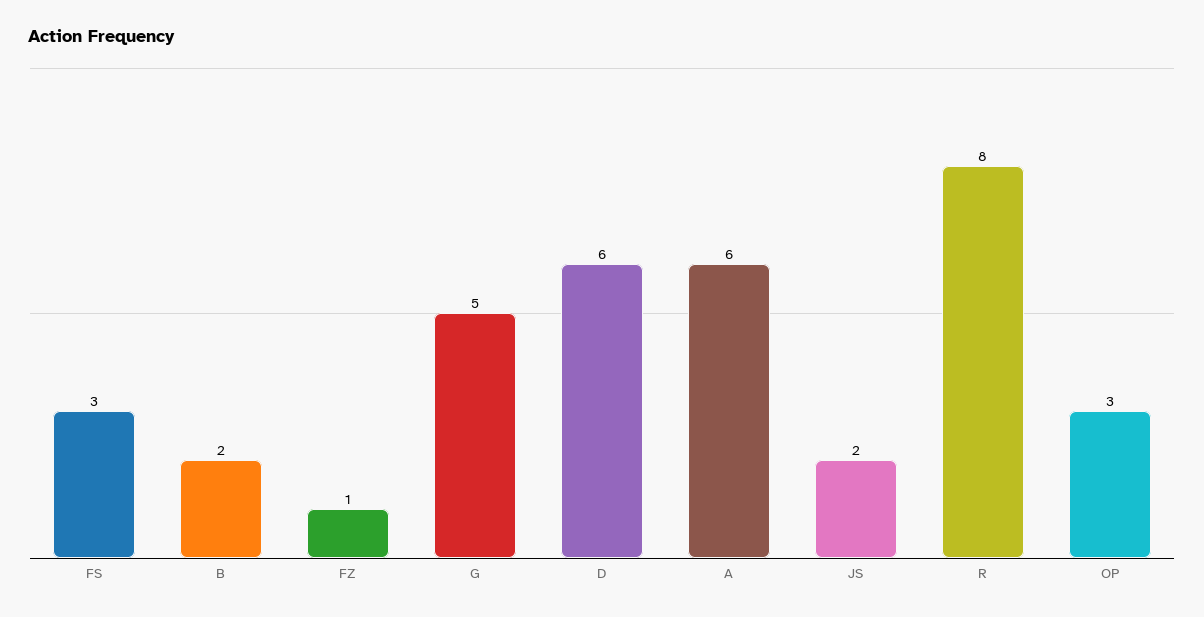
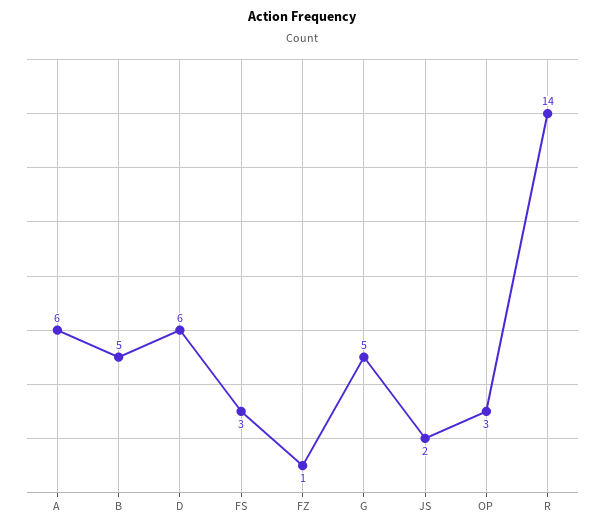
B: 2 -> 5
R: 8 -> 14

